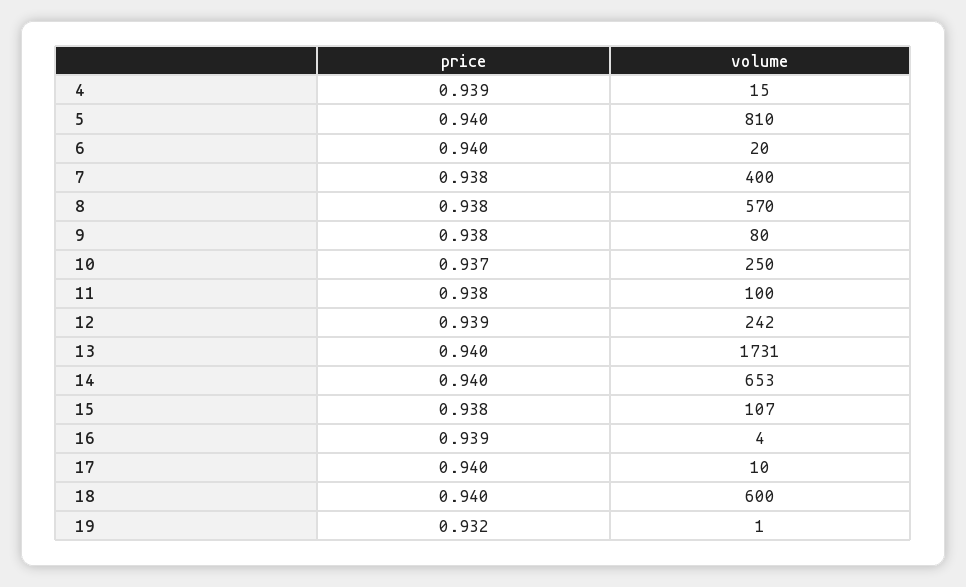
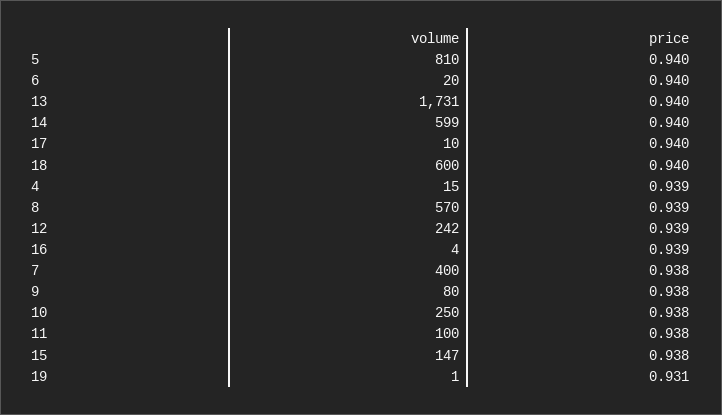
price, 8: 0.938 -> 0.939
price, 10: 0.937 -> 0.938
volume, 14: 653 -> 599
volume, 15: 107 -> 147
price, 19: 0.932 -> 0.931

